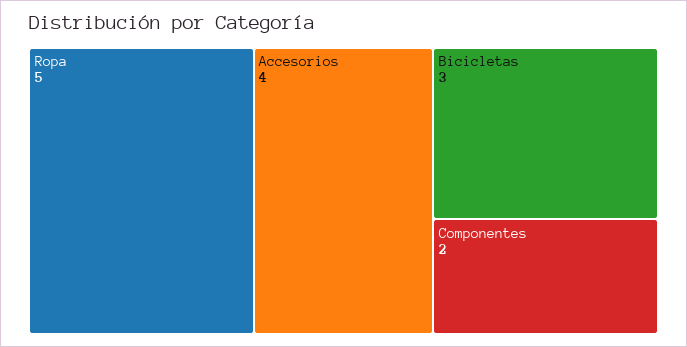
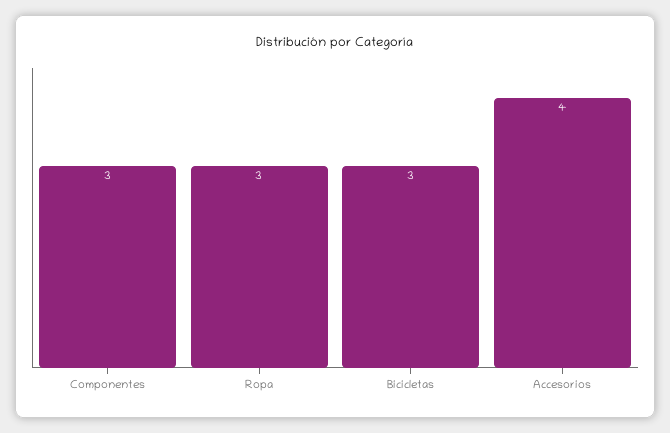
Ropa: 5 -> 3
Componentes: 2 -> 3

